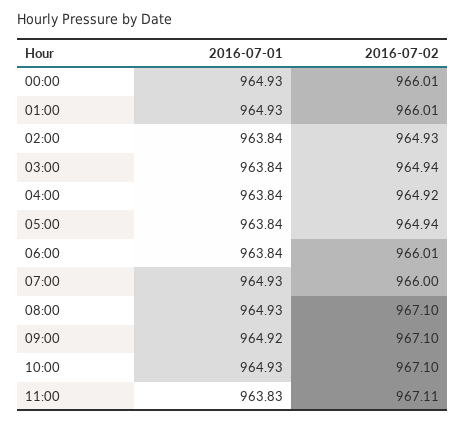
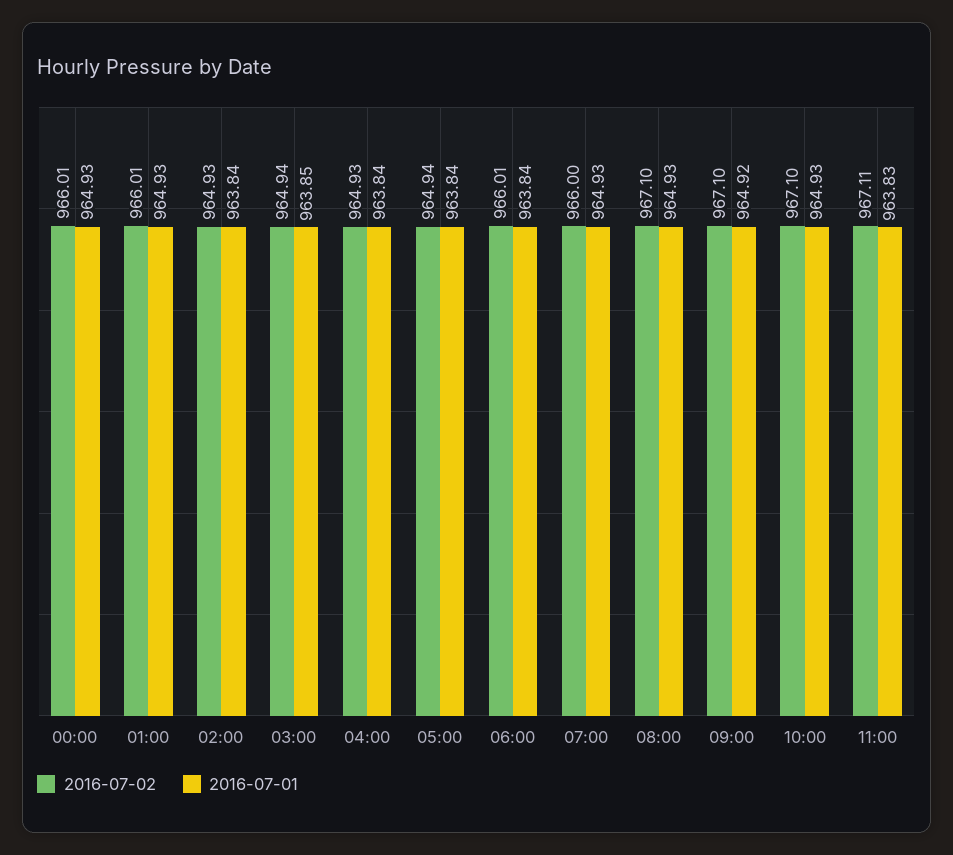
2016-07-01, 03:00: 963.84 -> 963.85
2016-07-02, 04:00: 964.92 -> 964.93

